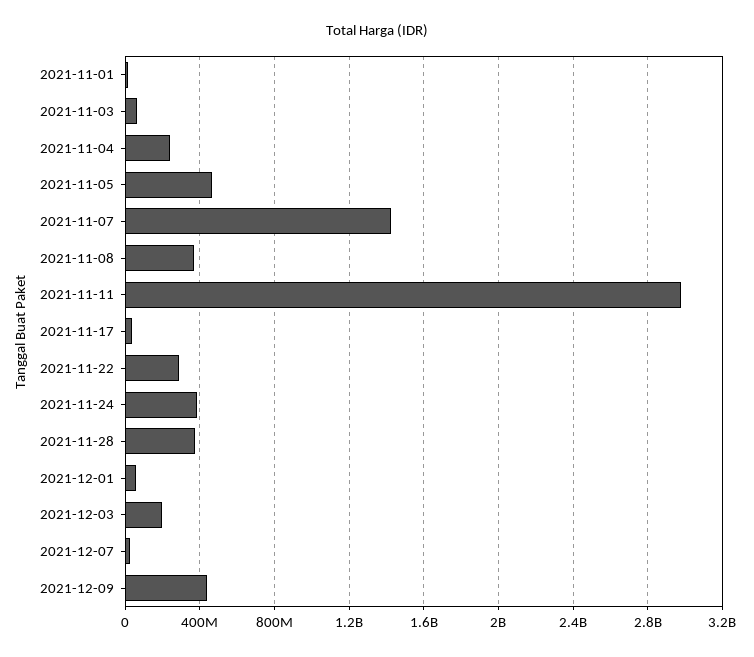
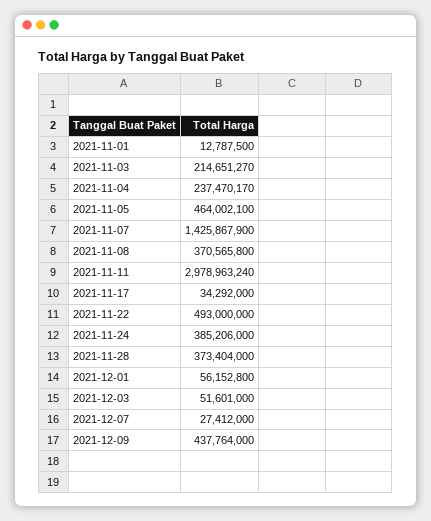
2021-11-03: 50000000 -> 214651270
2021-11-22: 300000000 -> 493000000
2021-12-03: 200000000 -> 51601000

